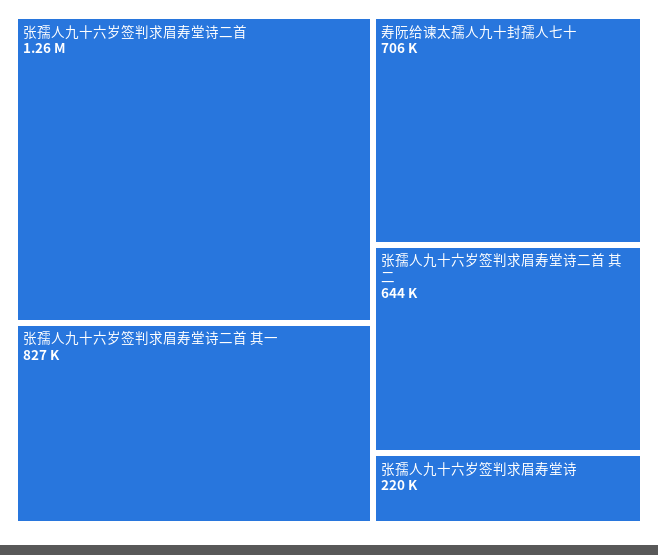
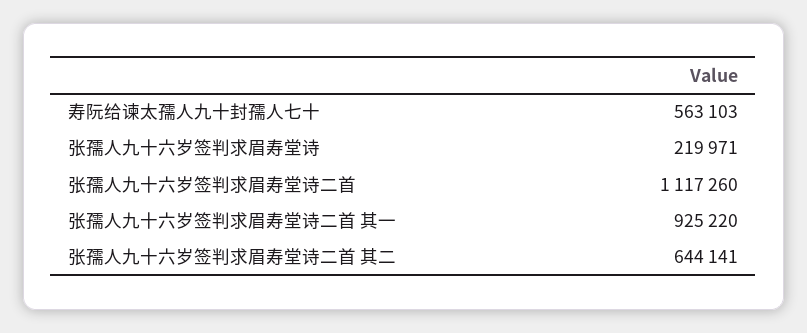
张孺人九十六岁签判求眉寿堂诗二首: 1260000 -> 1117260
张孺人九十六岁签判求眉寿堂诗二首 其一: 827000 -> 925220
寿阮给谏太孺人九十封孺人七十: 706000 -> 563103

